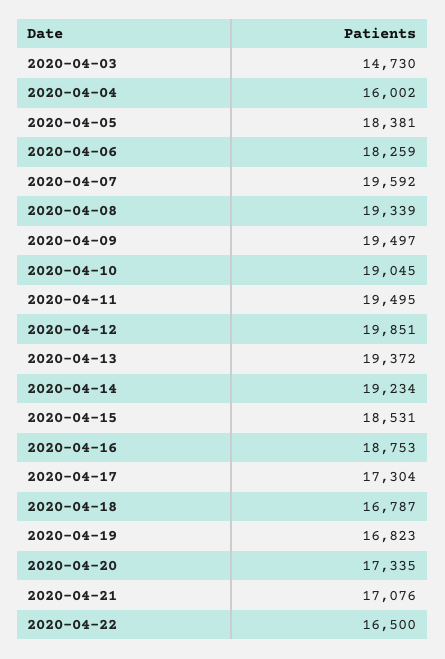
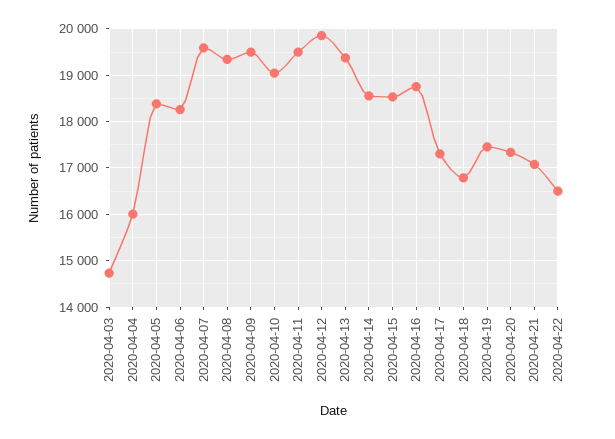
2020-04-14: 19234 -> 18600
2020-04-19: 16823 -> 17400

